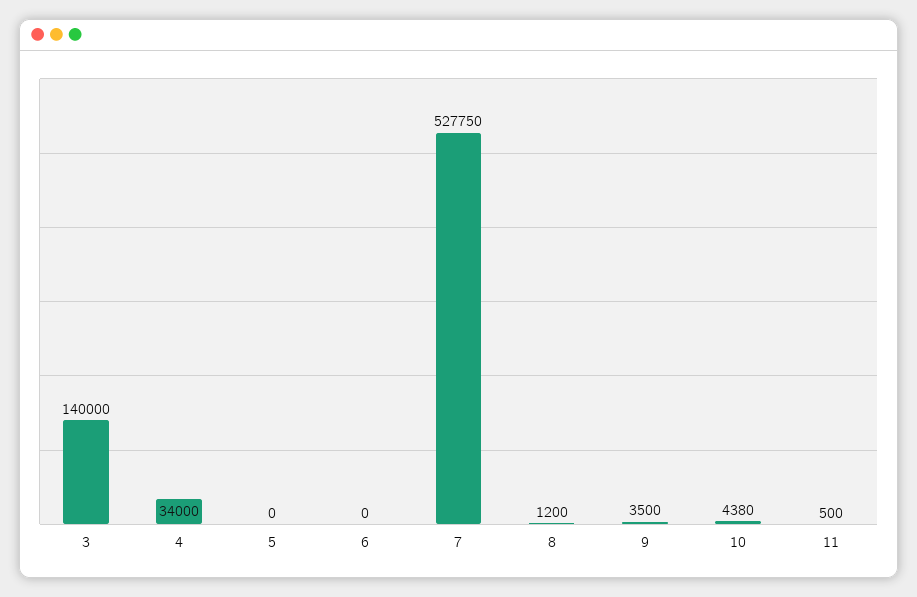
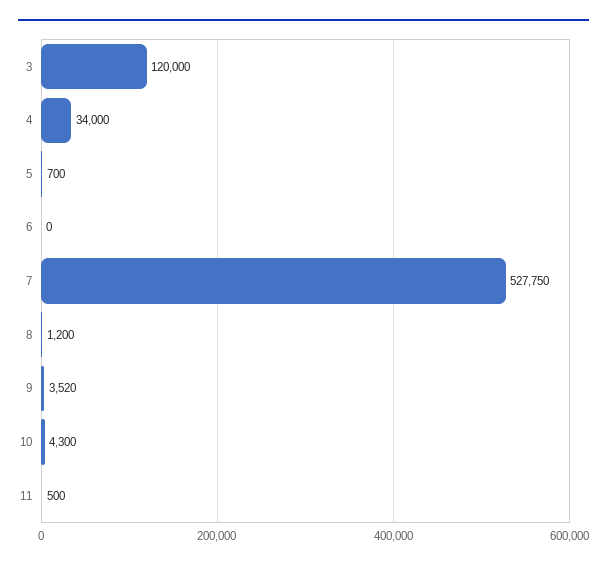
3: 140000 -> 120000
5: 0 -> 700
9: 3500 -> 3520
10: 4380 -> 4300

